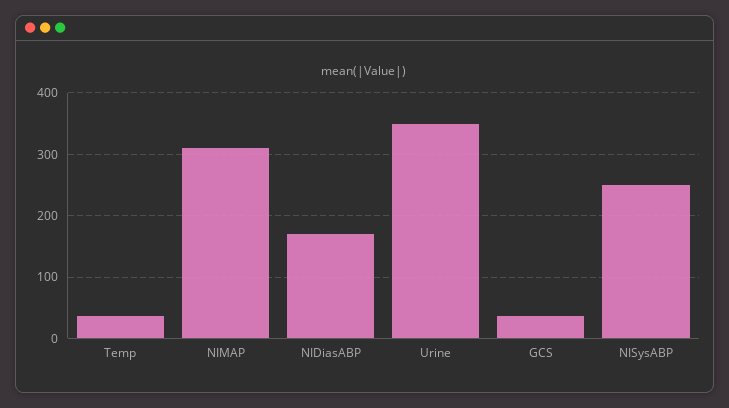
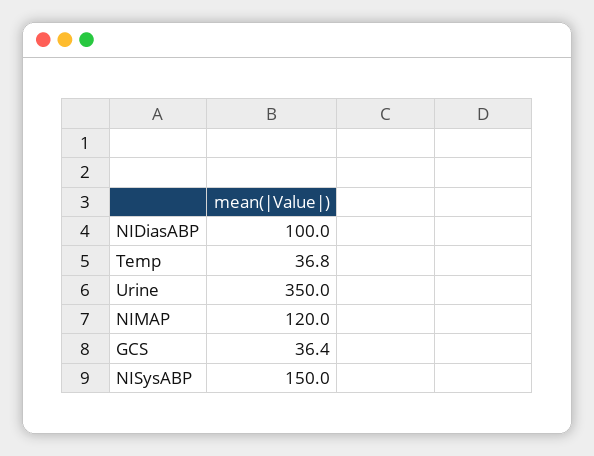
NIMAP: 310 -> 120
NIDiasABP: 170 -> 100
NISysABP: 250 -> 150

